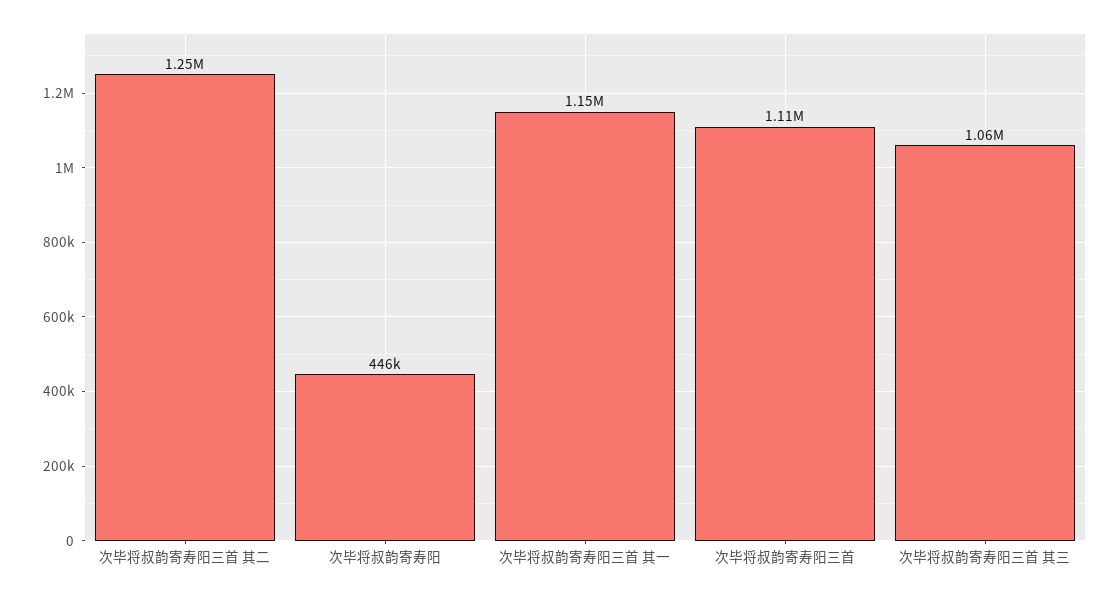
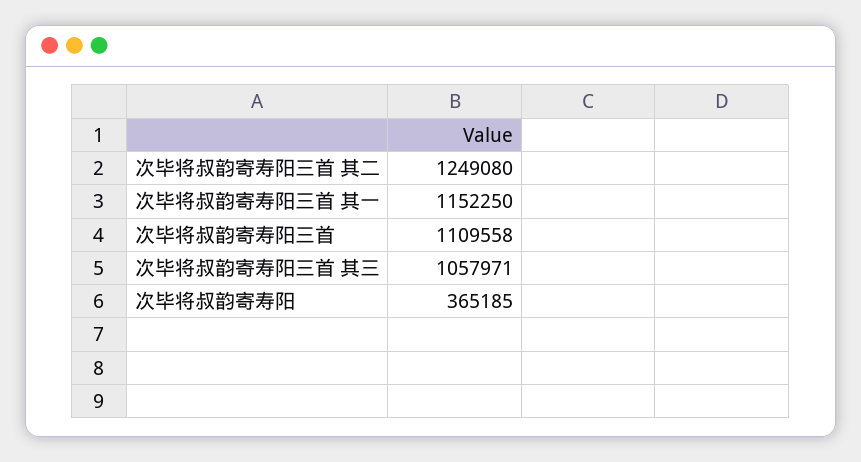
次毕将叔韵寄寿阳: 446000 -> 365185

